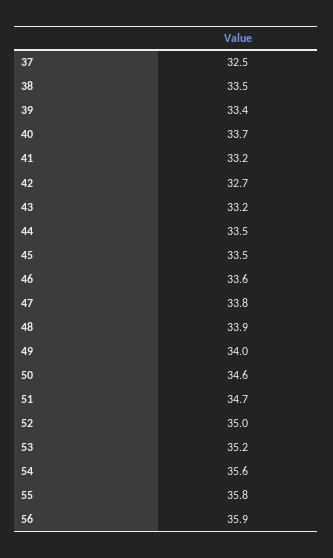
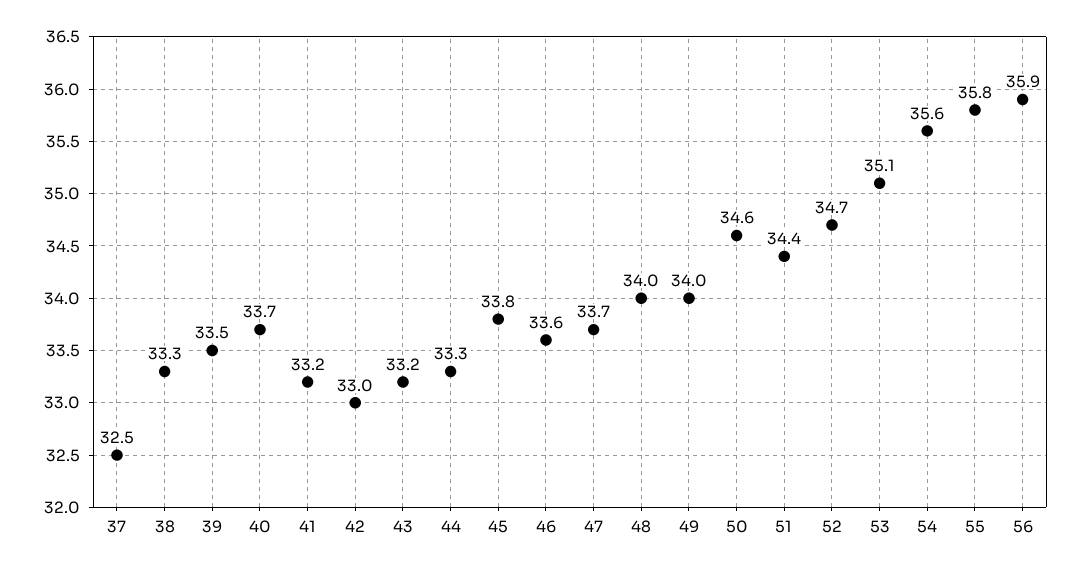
38: 33.5 -> 33.3
39: 33.4 -> 33.5
42: 32.7 -> 33
44: 33.5 -> 33.3
45: 33.5 -> 33.8
47: 33.8 -> 33.7
48: 33.9 -> 34
51: 34.7 -> 34.4
52: 35 -> 34.7
53: 35.2 -> 35.1

